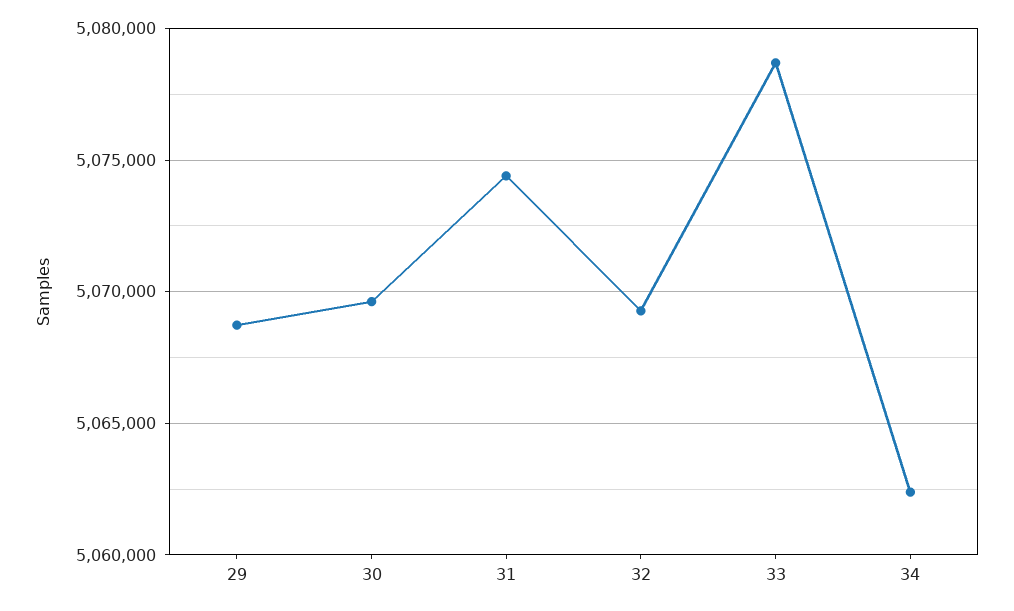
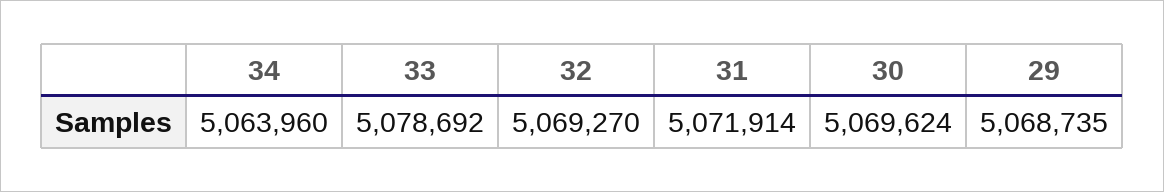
31: 5074500 -> 5071914
34: 5062500 -> 5063960

